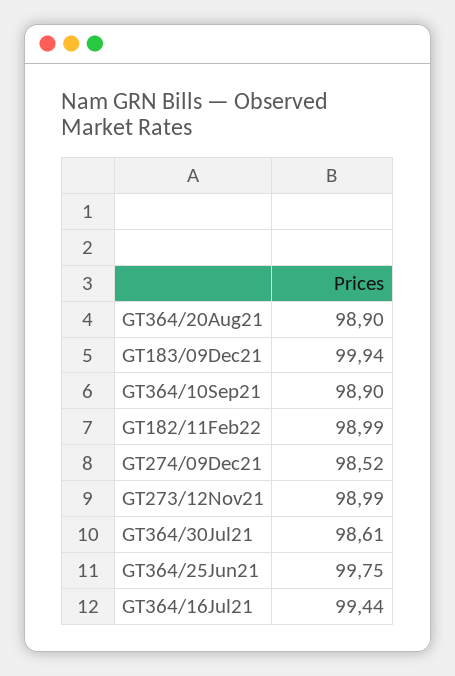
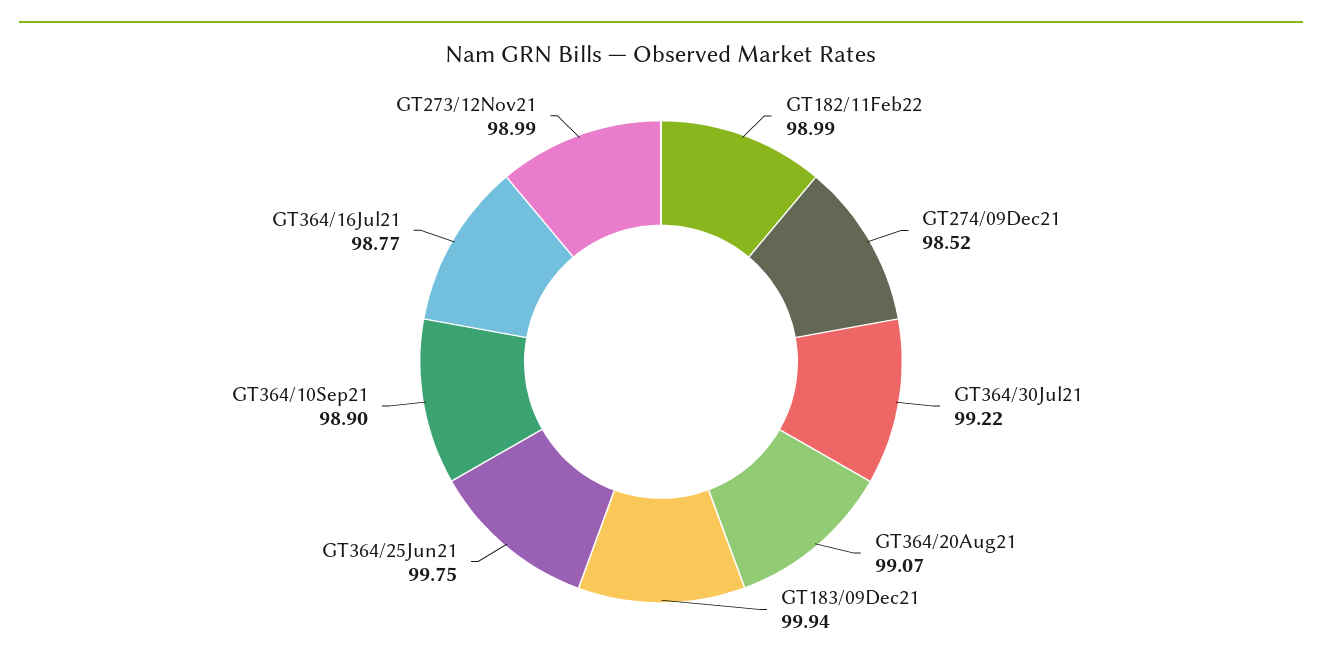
GT364/20Aug21: 98.9 -> 99.07
GT364/30Jul21: 98.61 -> 99.22
GT364/16Jul21: 99.44 -> 98.77

